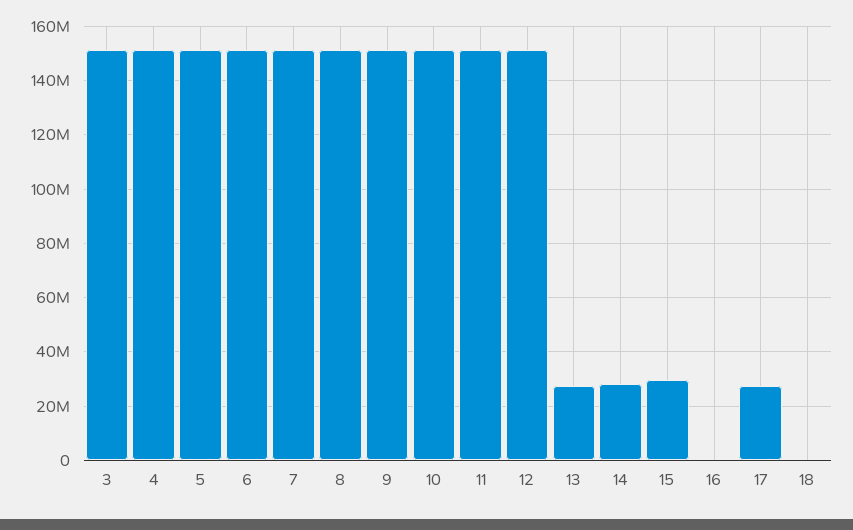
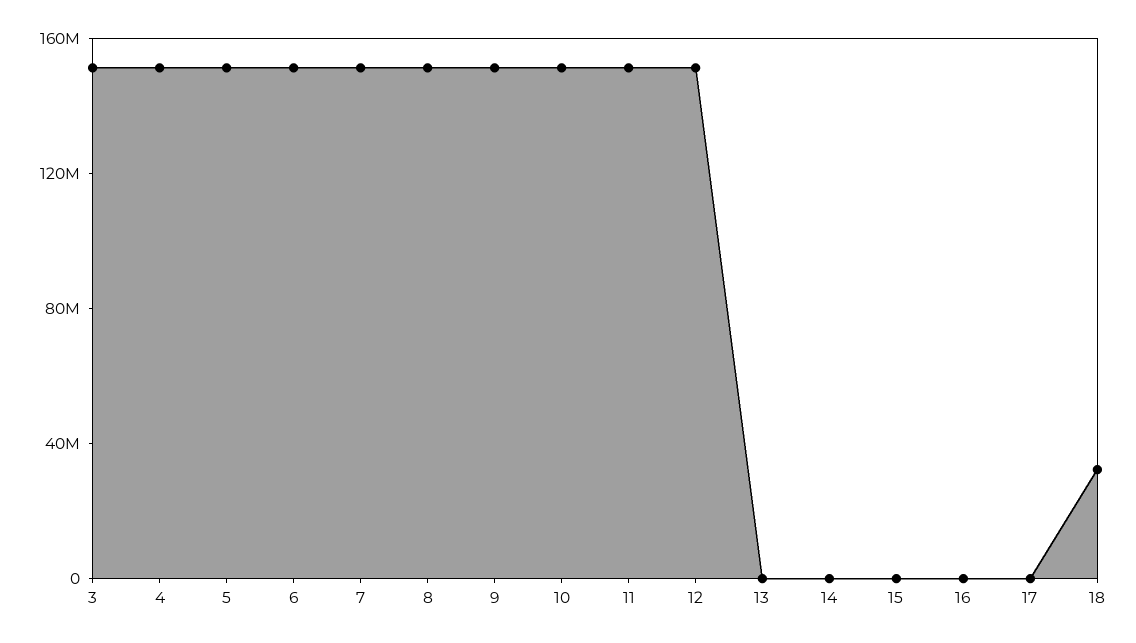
13: 27500000 -> 0
14: 27500000 -> 0
15: 30000000 -> 0
17: 27500000 -> 0
18: 0 -> 30000000

